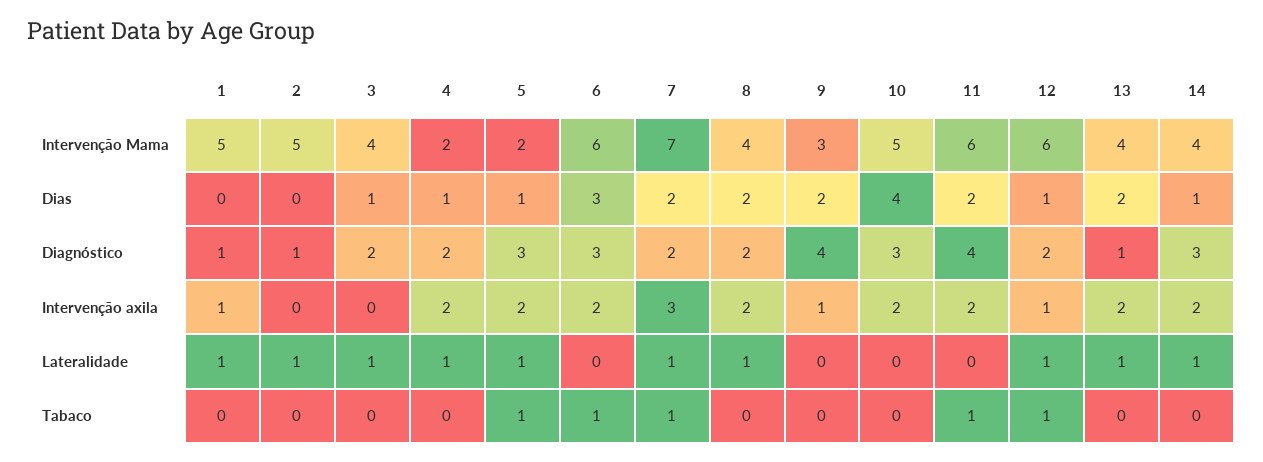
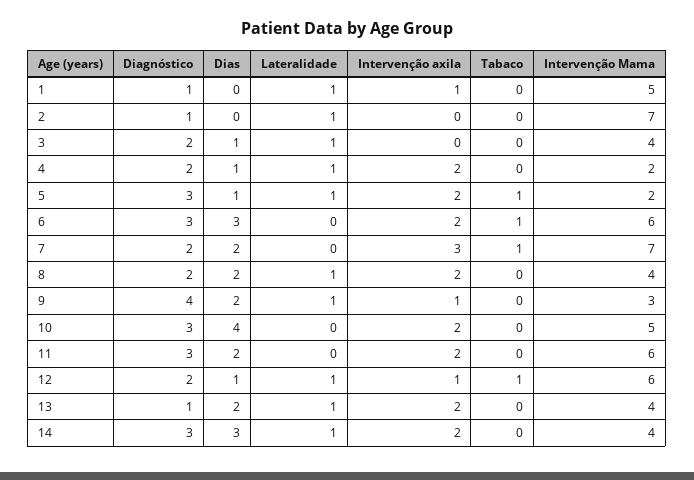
2, Intervenção Mama: 5 -> 7
14, Dias: 1 -> 3
11, Diagnóstico: 4 -> 3
7, Lateralidade: 1 -> 0
9, Lateralidade: 0 -> 1
11, Tabaco: 1 -> 0

